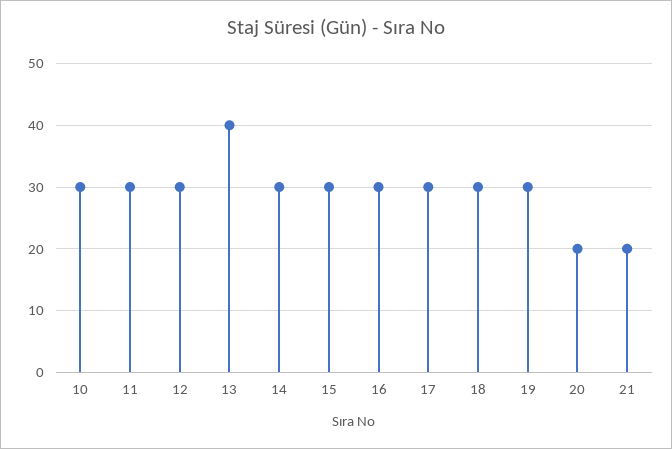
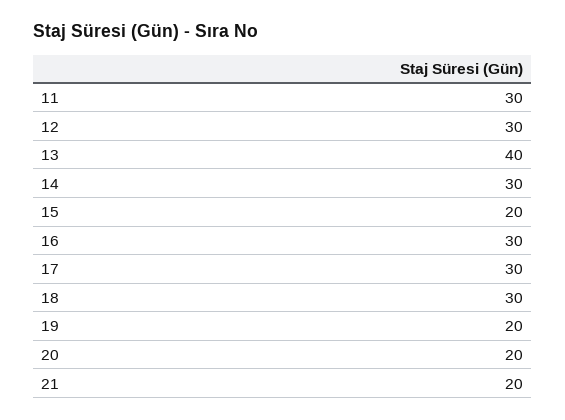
10: 30 -> none
15: 30 -> 20
19: 30 -> 20

